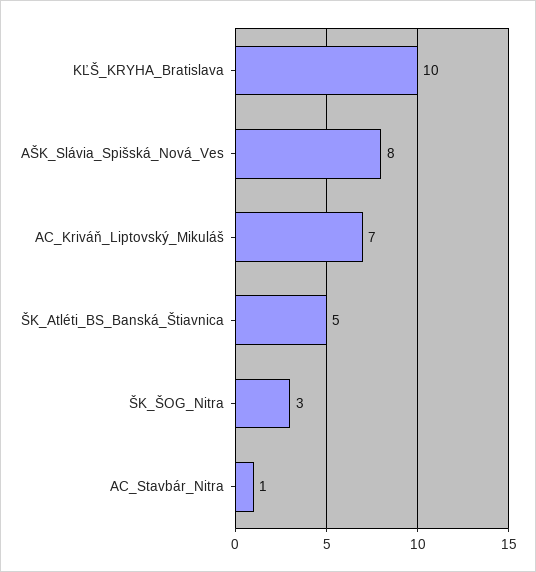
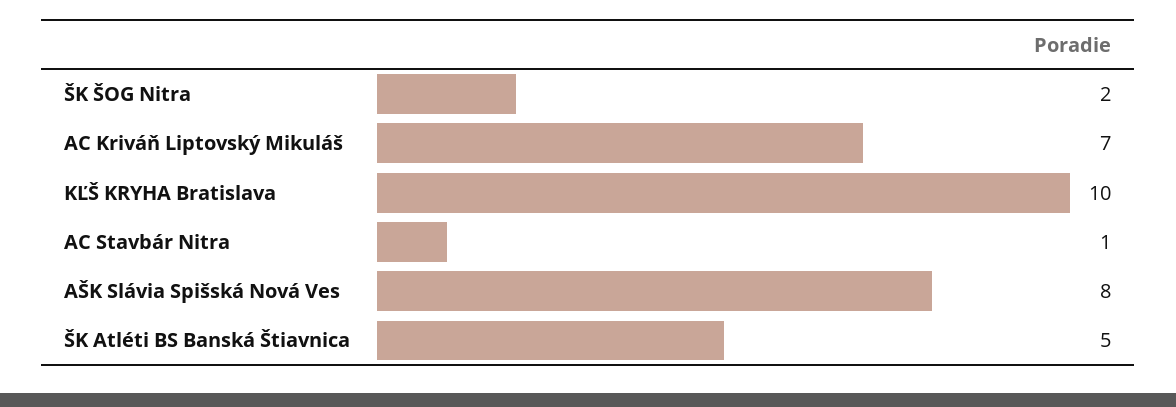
ŠK_ŠOG_Nitra: 3 -> 2

